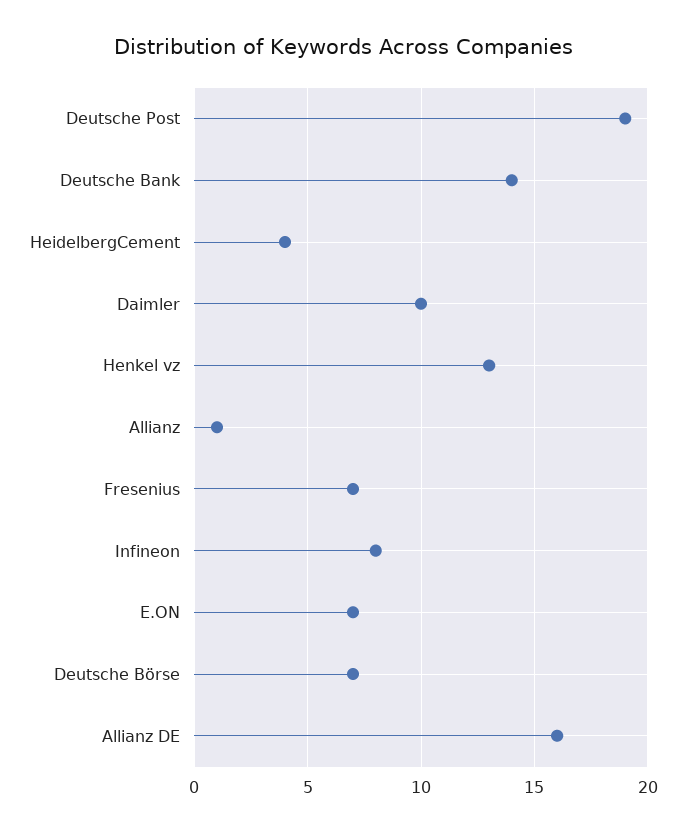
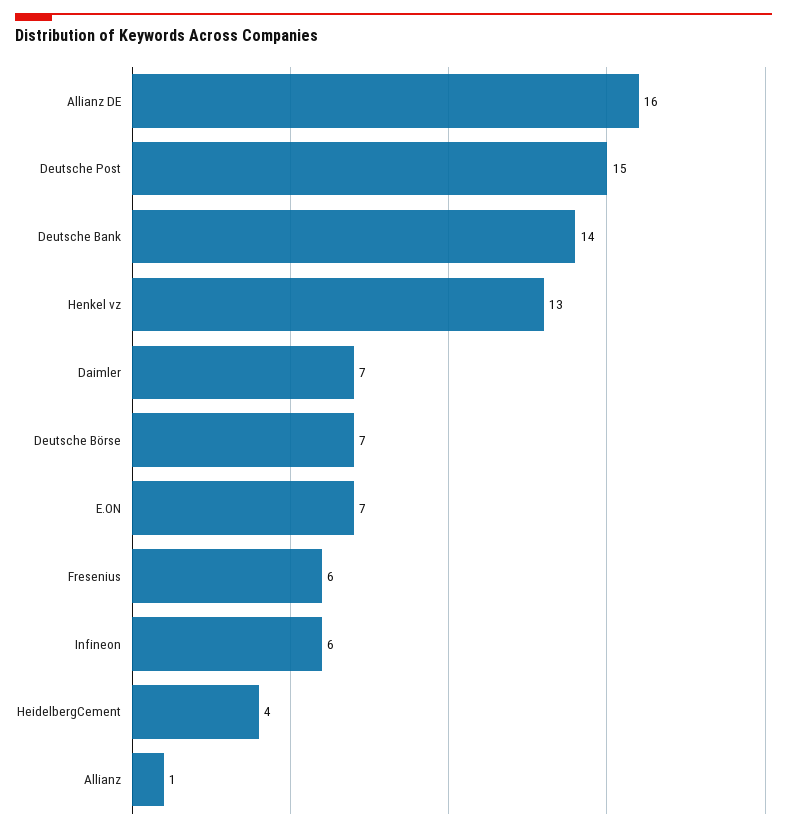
Deutsche Post: 19 -> 15
Daimler: 10 -> 7
Fresenius: 7 -> 6
Infineon: 8 -> 6

